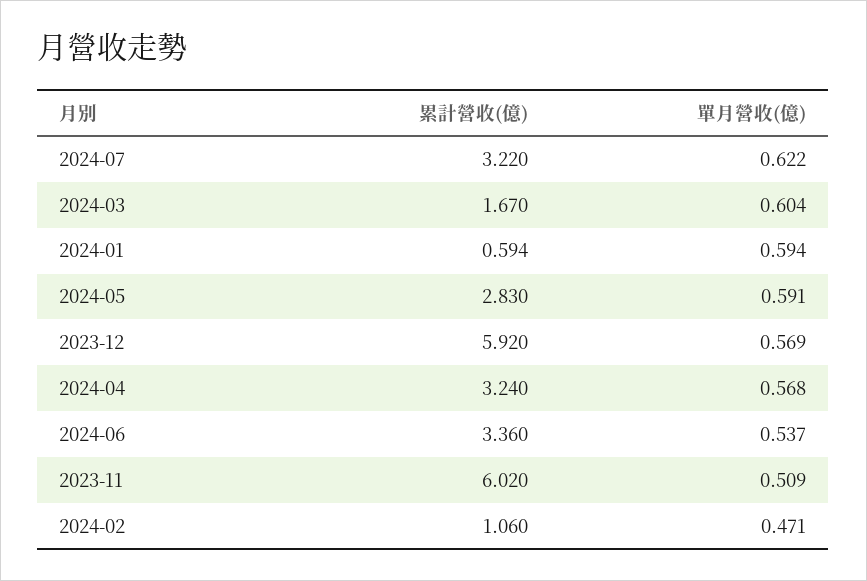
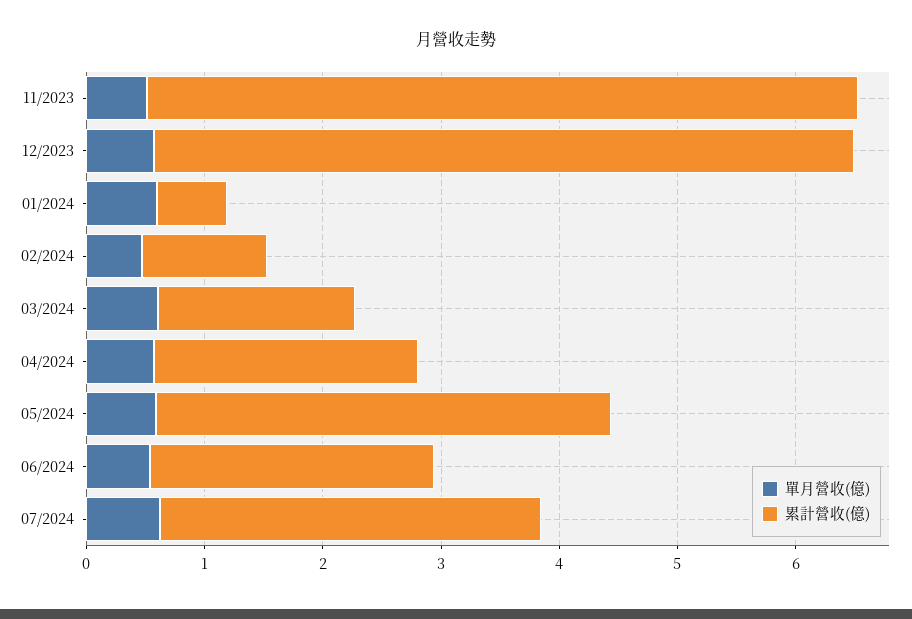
累計營收(億), 2024-05: 2.83 -> 3.8
累計營收(億), 2024-04: 3.24 -> 2.2
累計營收(億), 2024-06: 3.36 -> 2.4

